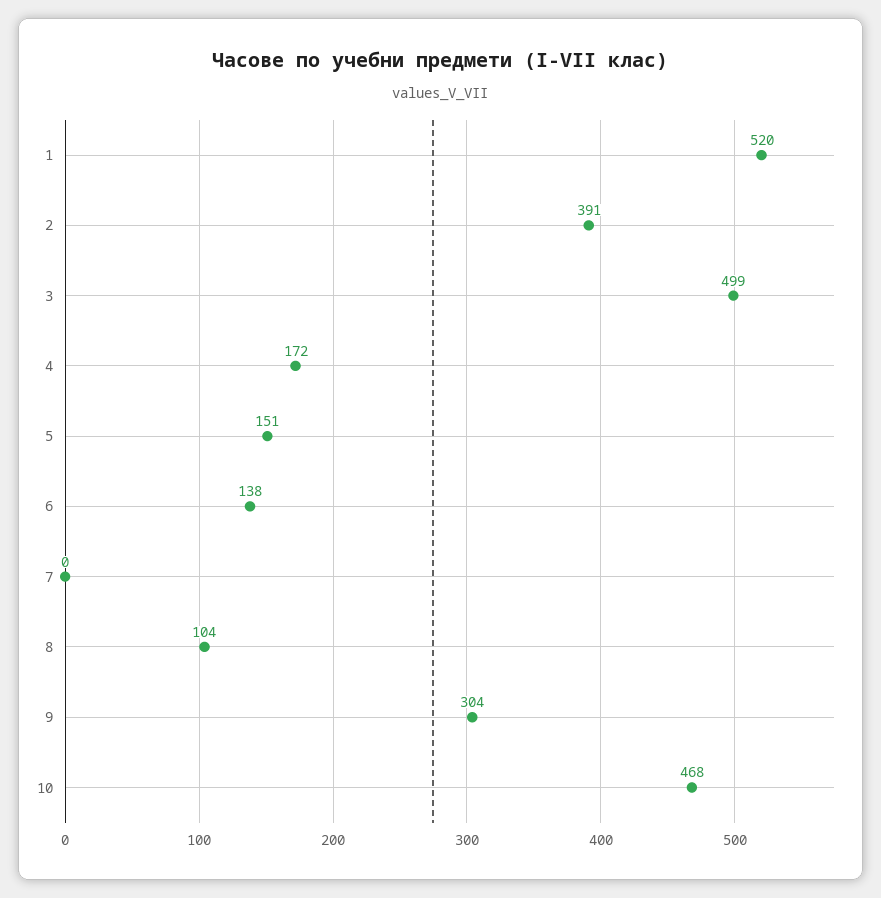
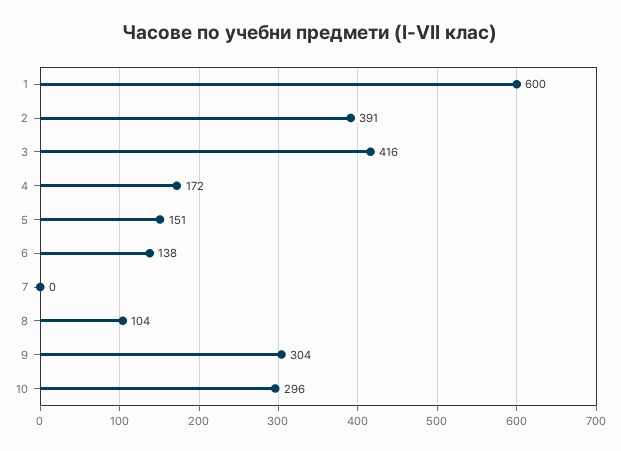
1: 520 -> 600
3: 499 -> 416
10: 468 -> 296

